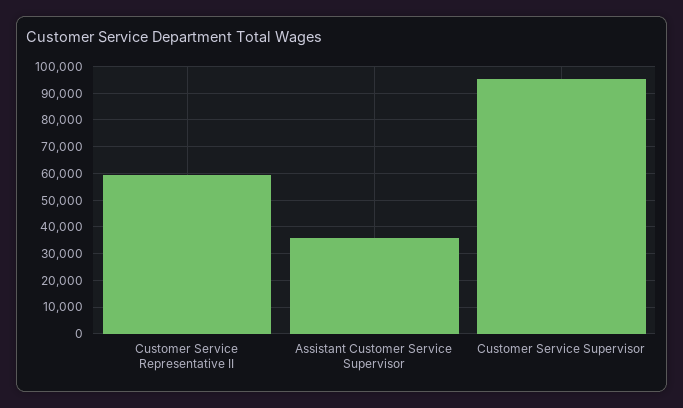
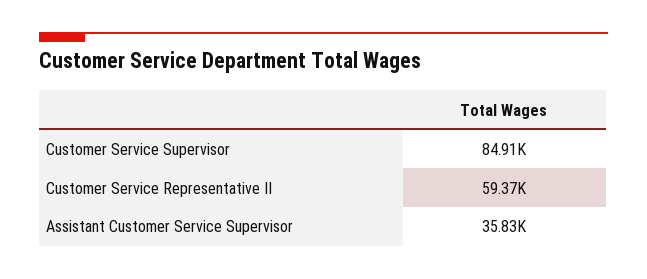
Customer Service Supervisor: 95000 -> 84910

